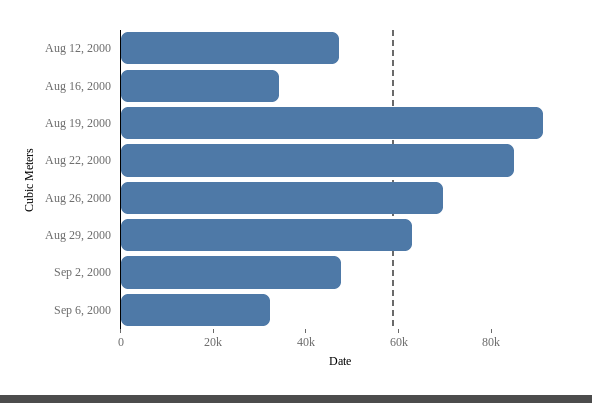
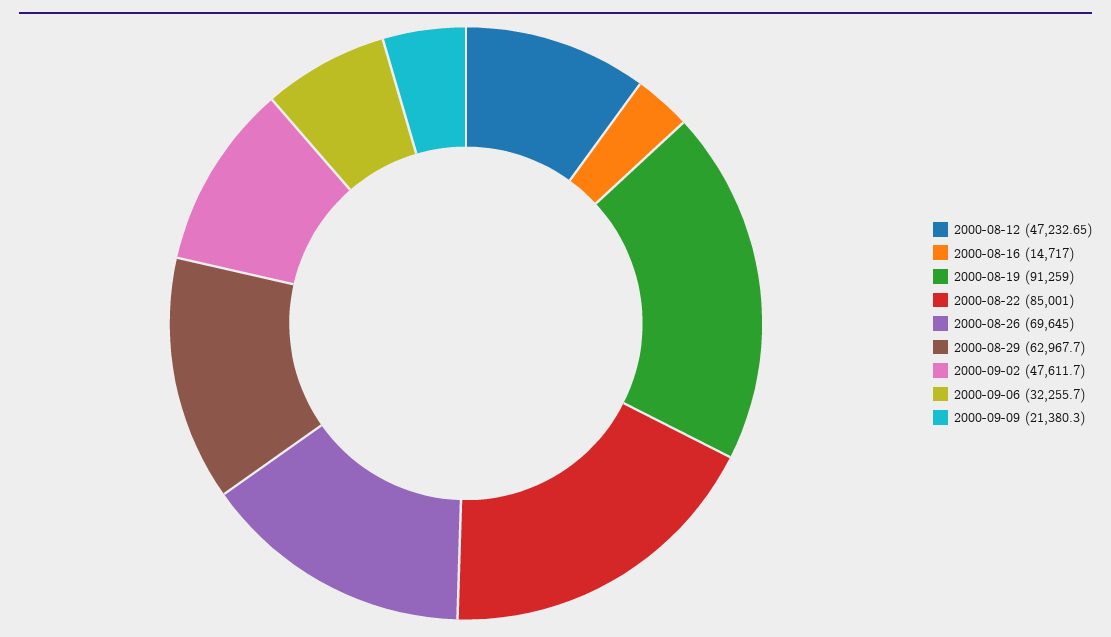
Aug 16, 2000: 35000 -> 14717
2000-09-09: none -> 21380.3

